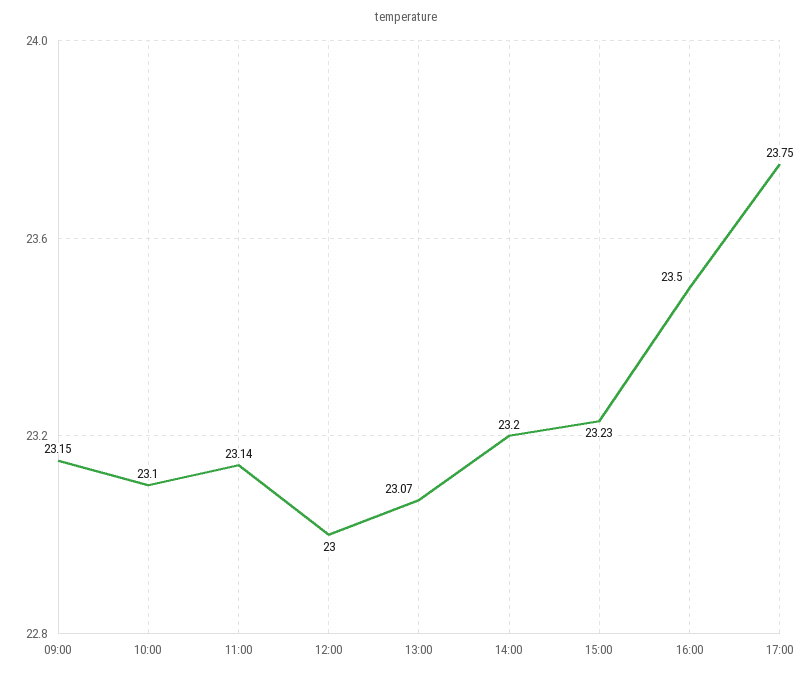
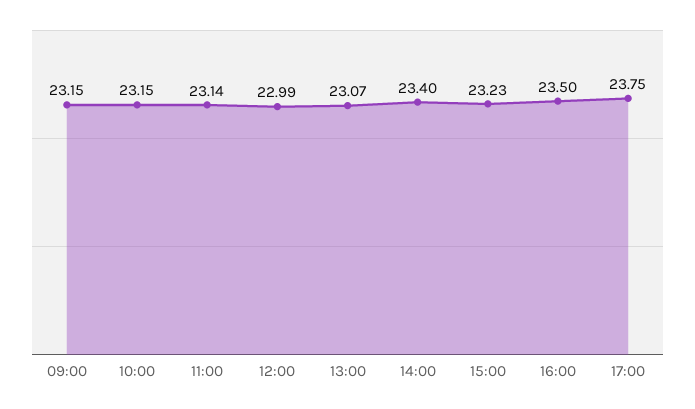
10:00: 23.1 -> 23.15
12:00: 23 -> 22.99
14:00: 23.2 -> 23.4

